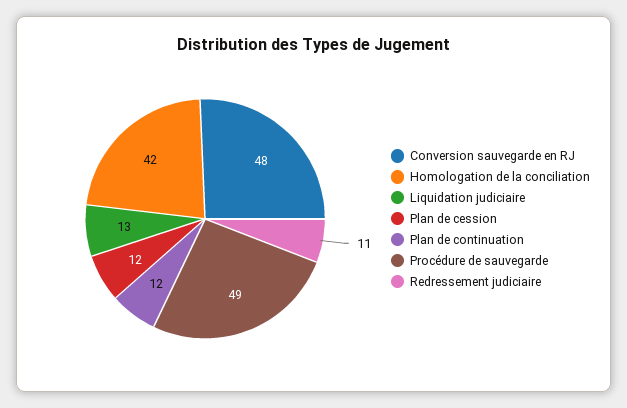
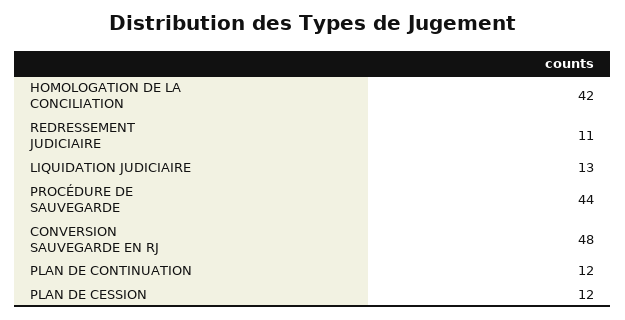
Procédure de sauvegarde: 49 -> 44

